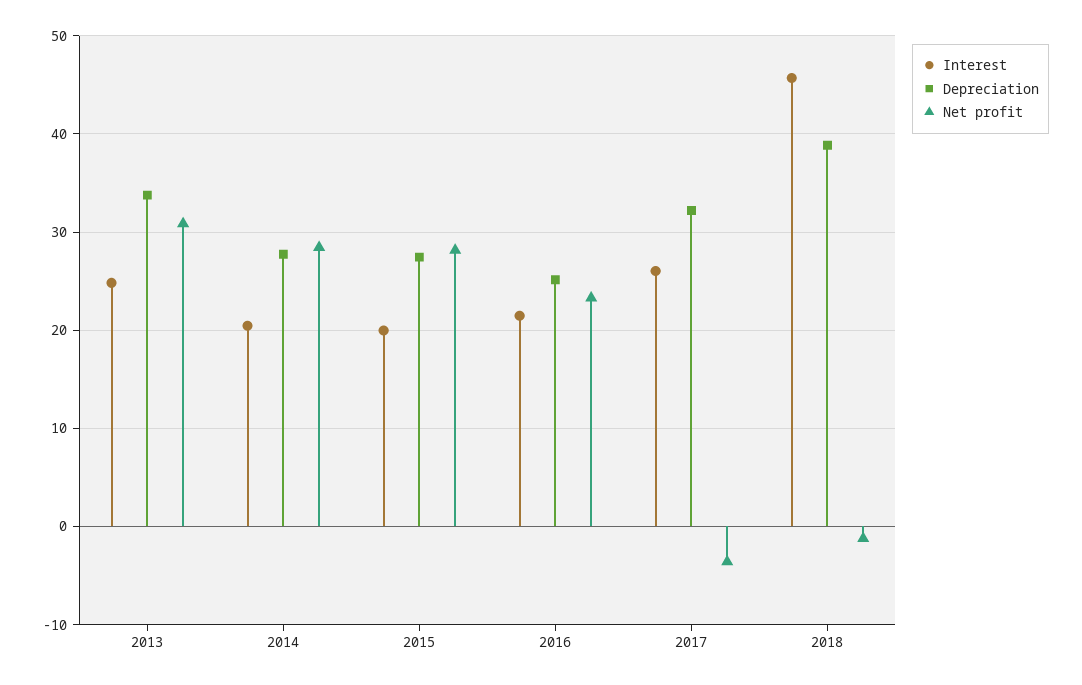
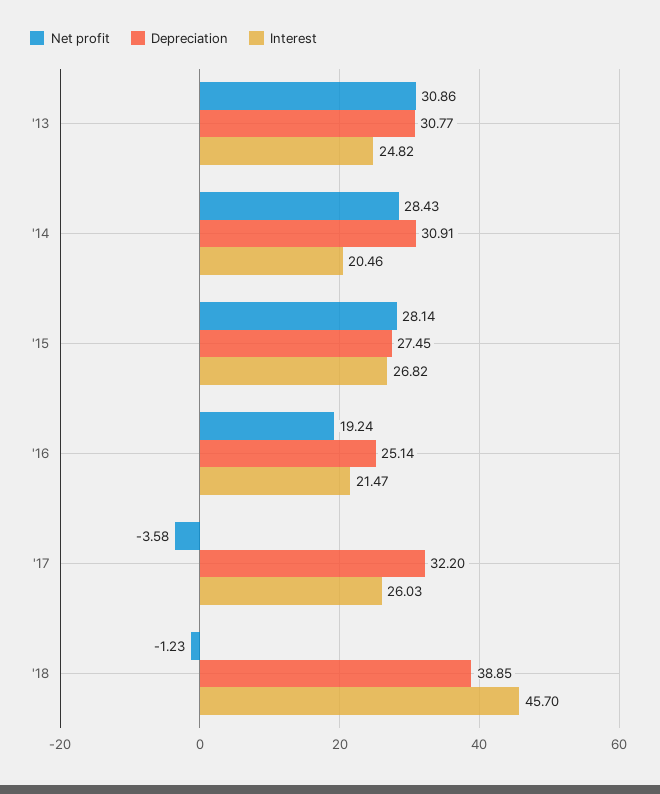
Depreciation, 2013: 34 -> 30.77
Depreciation, 2014: 28 -> 30.91
Interest, 2015: 20 -> 26.82
Net profit, 2016: 23 -> 19.24

